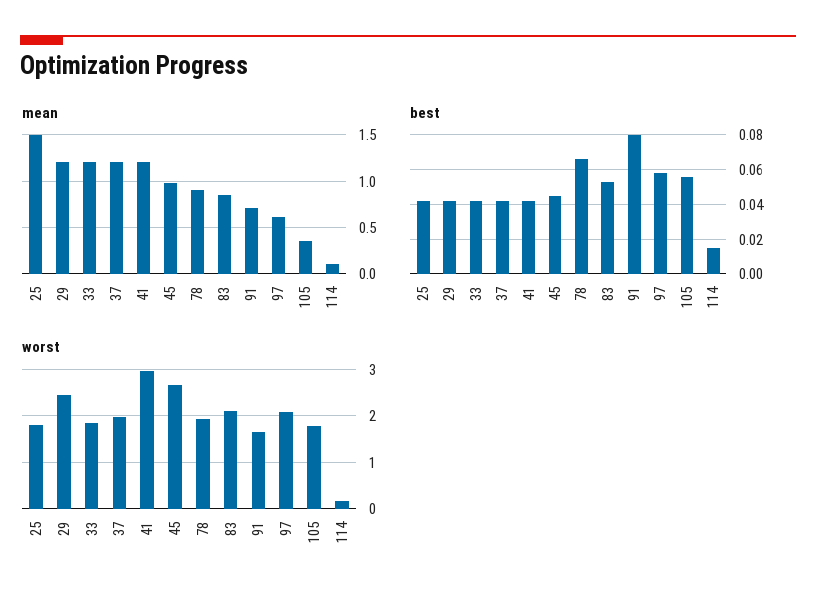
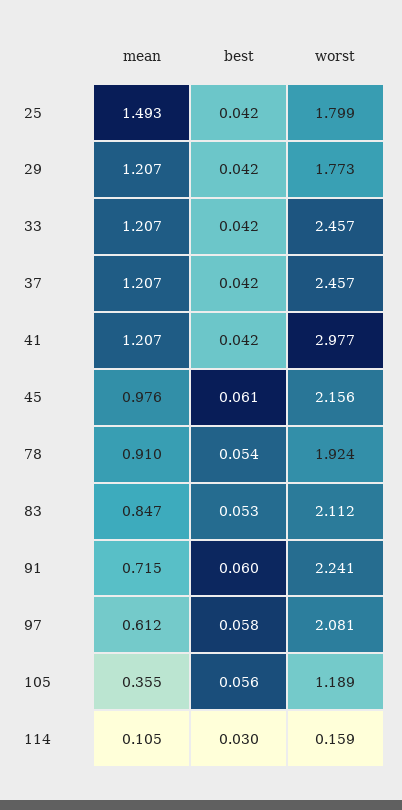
best, 45: 0.045 -> 0.061
best, 78: 0.065 -> 0.054
best, 91: 0.08 -> 0.06
best, 114: 0.015 -> 0.03
worst, 29: 2.4 -> 1.773
worst, 33: 1.8 -> 2.457
worst, 37: 2 -> 2.457
worst, 45: 2.6 -> 2.156
worst, 91: 1.6 -> 2.241
worst, 105: 1.8 -> 1.189

